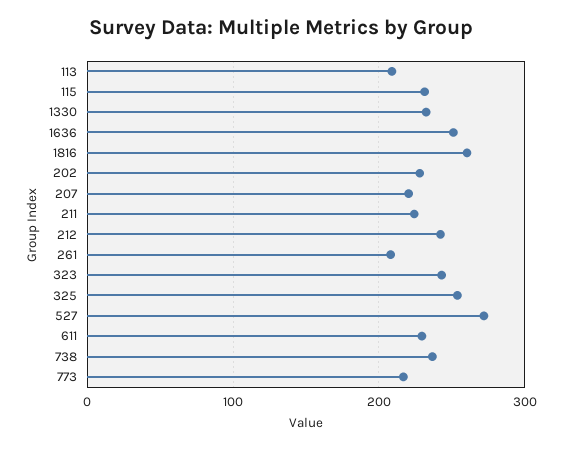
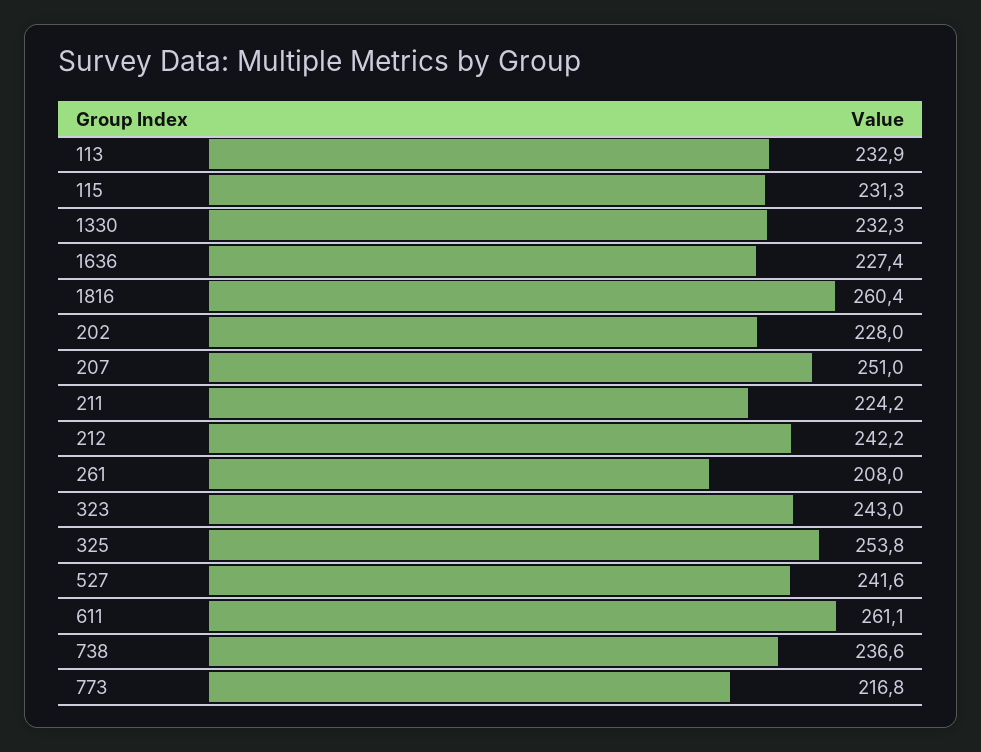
113: 210 -> 232.9
1636: 250 -> 227.4
207: 220 -> 251
527: 270 -> 241.6
611: 230 -> 261.1

